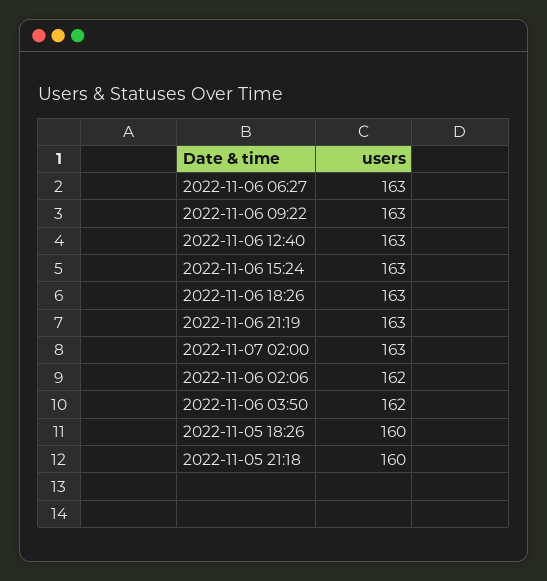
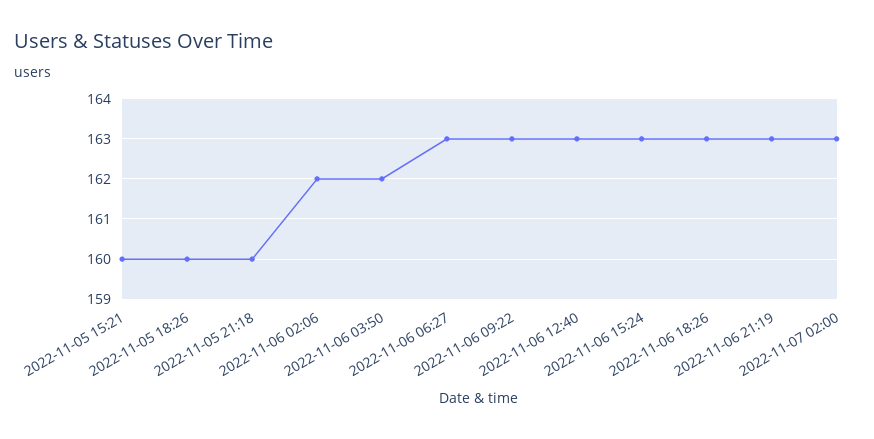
2022-11-05 15:21: none -> 160

